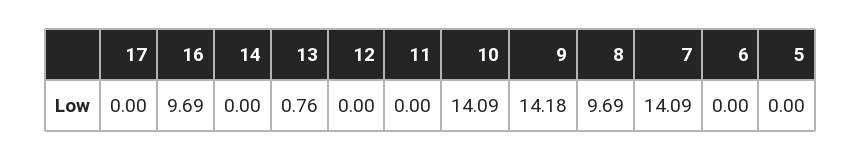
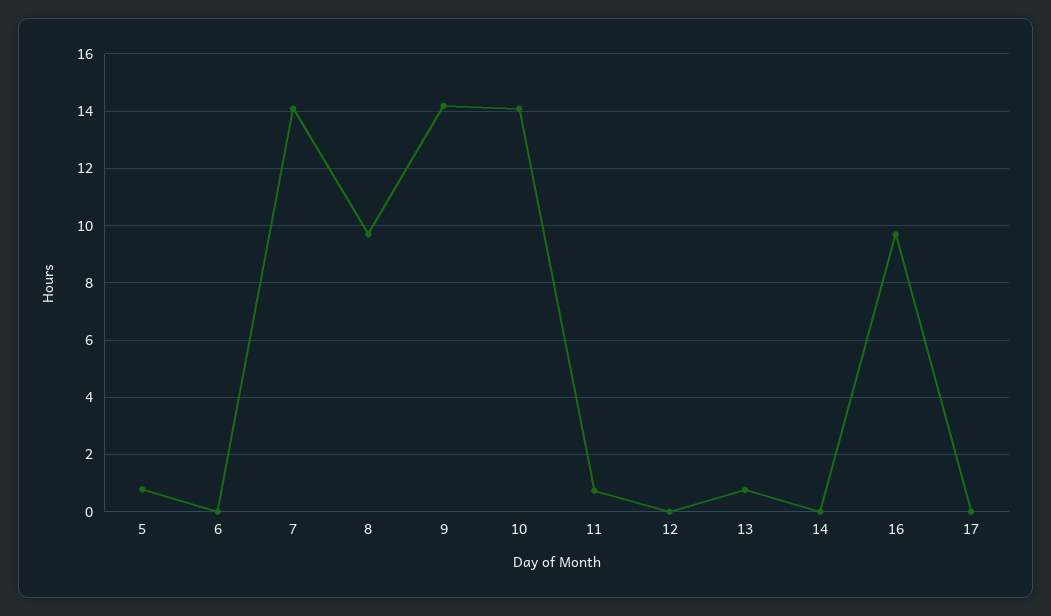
11: 0 -> 0.75
5: 0 -> 0.75

